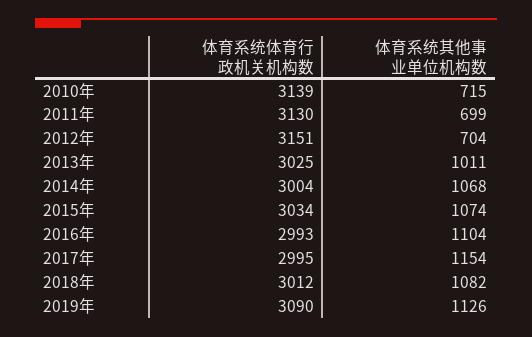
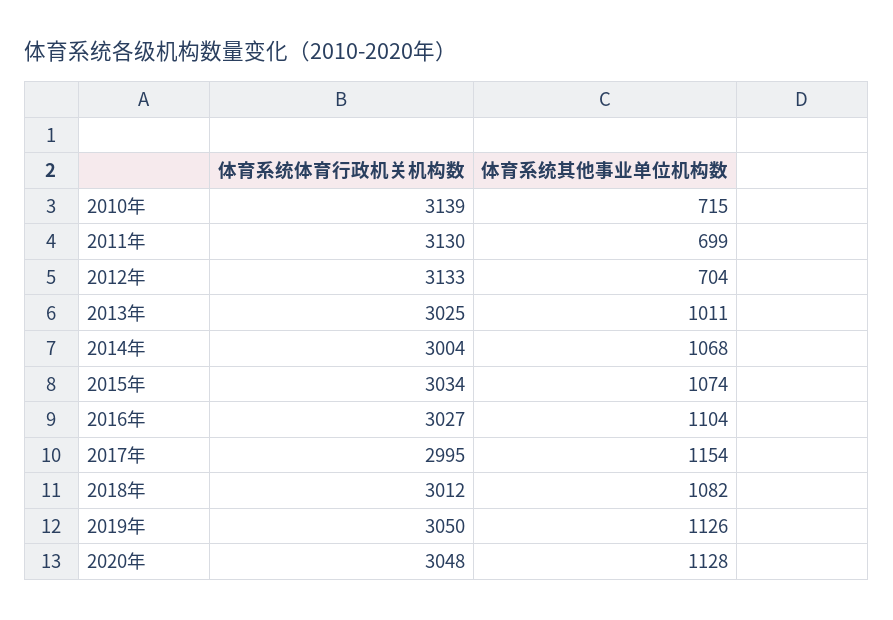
体育系统体育行政机关机构数, 2012年: 3151 -> 3133
体育系统体育行政机关机构数, 2016年: 2993 -> 3027
体育系统体育行政机关机构数, 2019年: 3090 -> 3050
体育系统体育行政机关机构数, 2020年: none -> 3048
体育系统其他事业单位机构数, 2020年: none -> 1128

